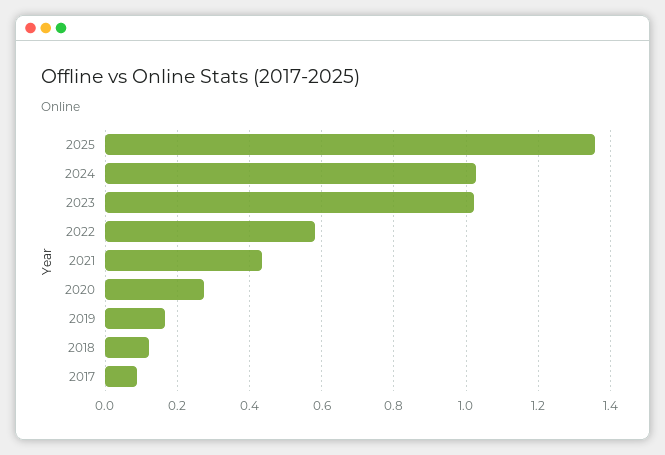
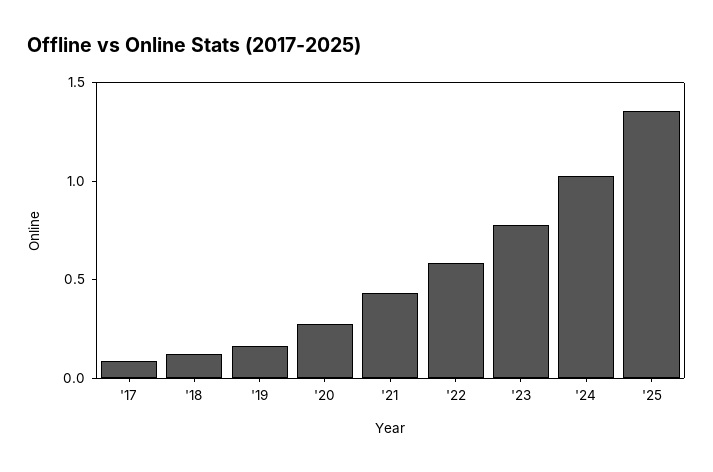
2023: 1.02 -> 0.8

